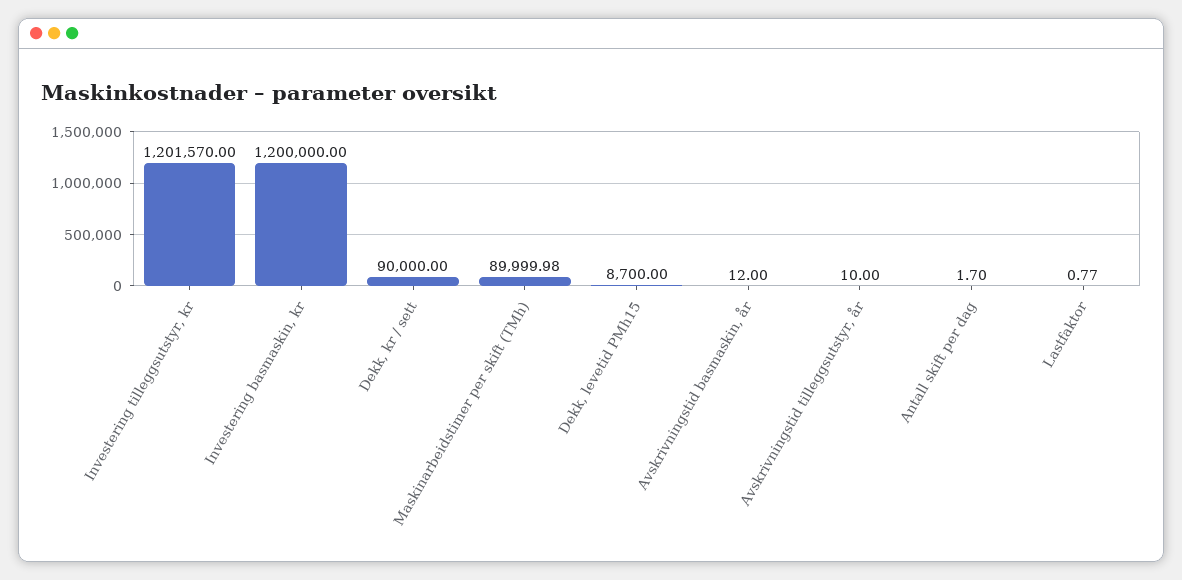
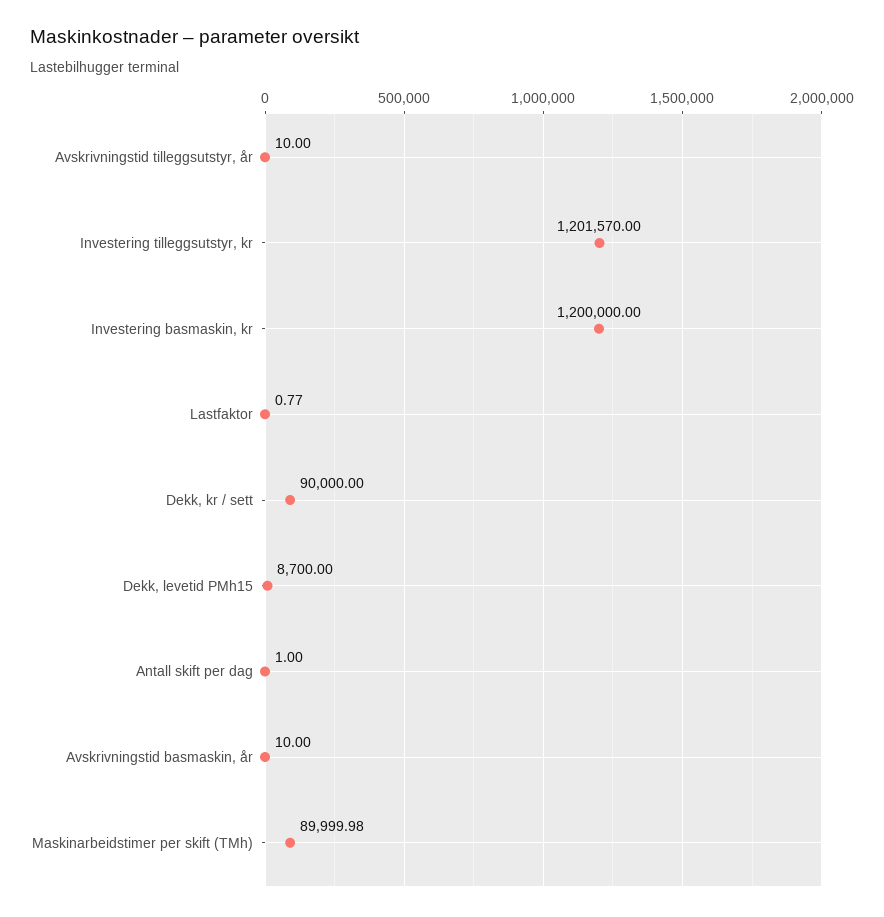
Avskrivningstid basmaskin, år: 12 -> 10
Antall skift per dag: 1.7 -> 1

